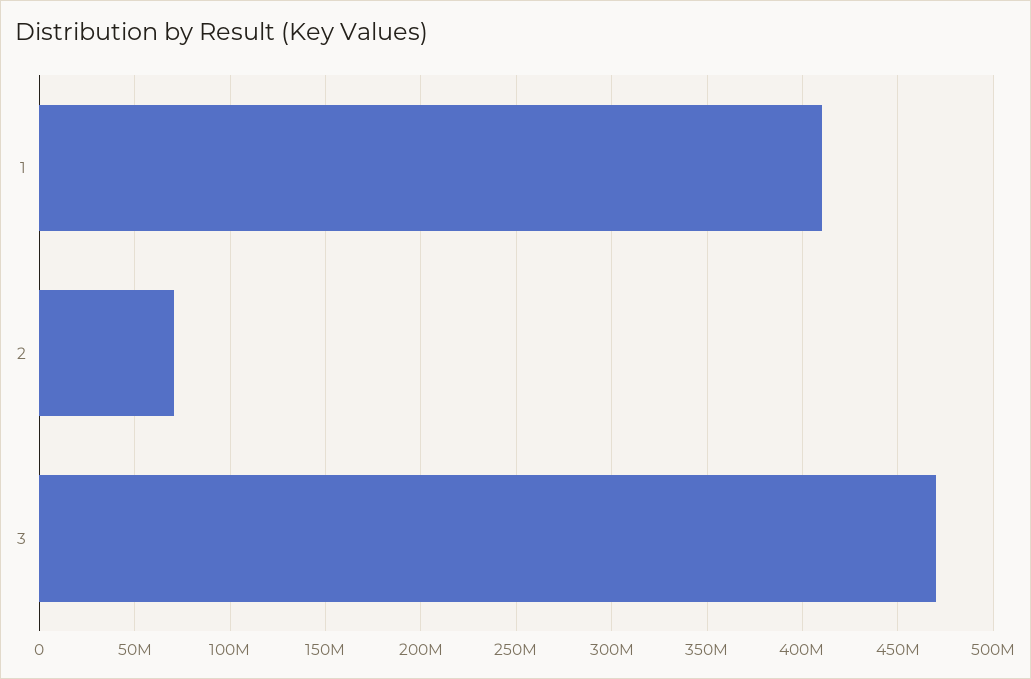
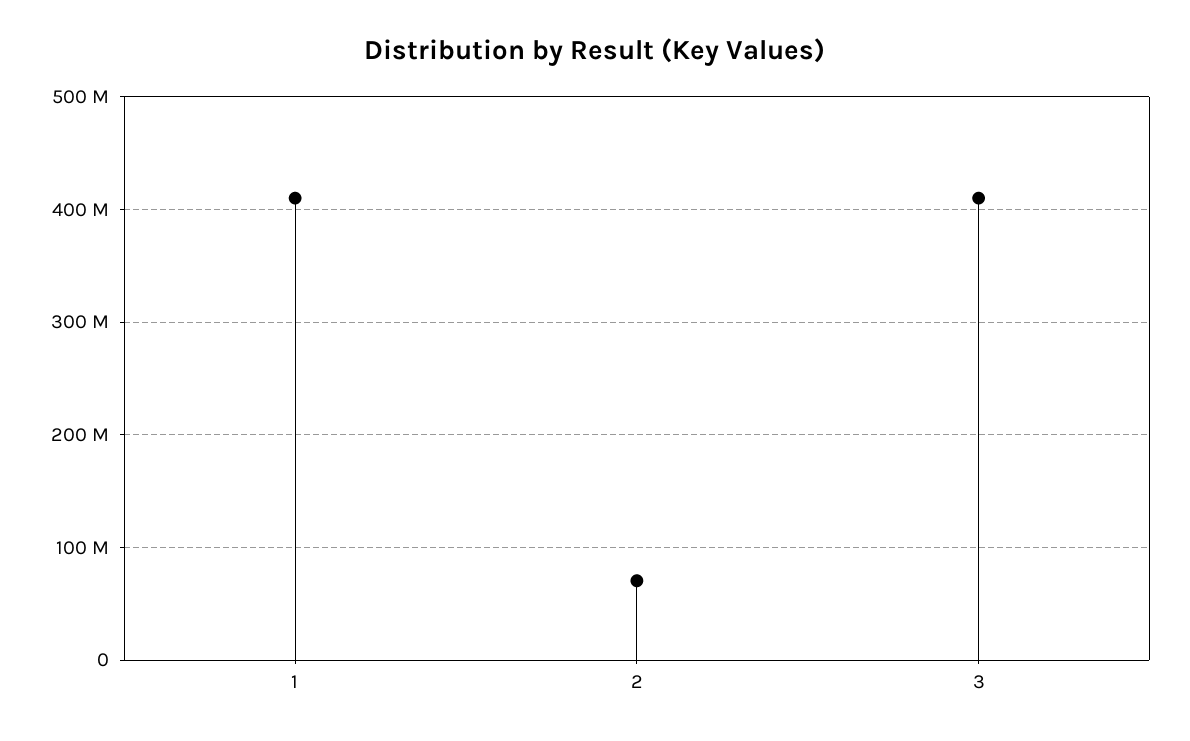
3: 470000000 -> 410000000

